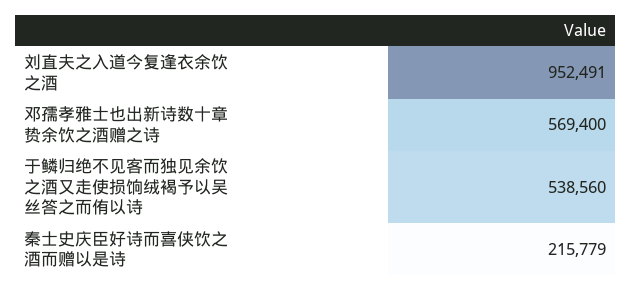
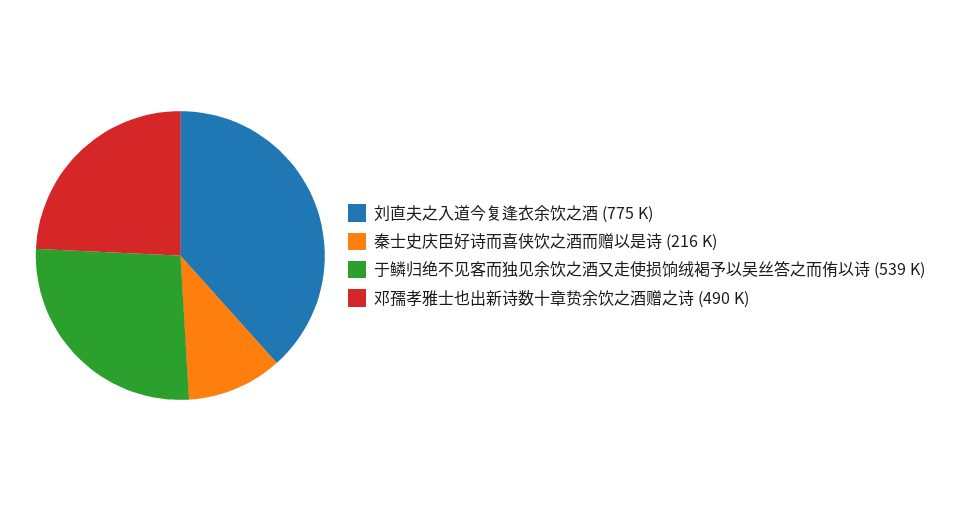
刘直夫之入道今复逢衣余饮之酒: 952491 -> 775000
邓孺孝雅士也出新诗数十章贽余饮之酒赠之诗: 569400 -> 490000

